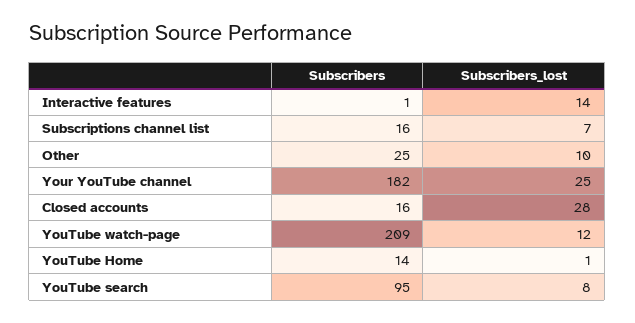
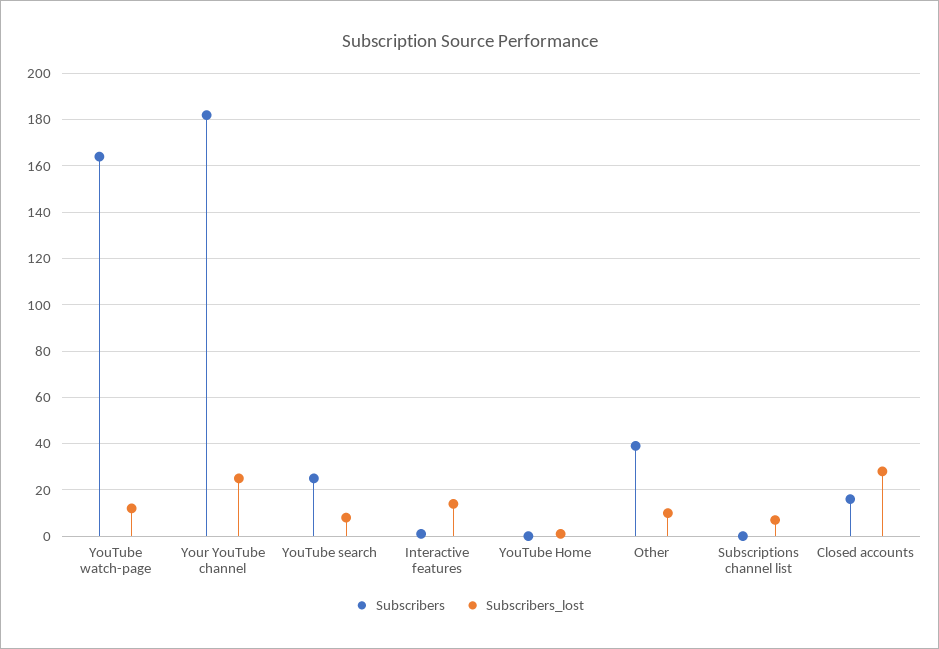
Subscribers, Subscriptions channel list: 16 -> 0
Subscribers, Other: 25 -> 40
Subscribers, YouTube watch-page: 209 -> 165
Subscribers, YouTube Home: 14 -> 0
Subscribers, YouTube search: 95 -> 25

